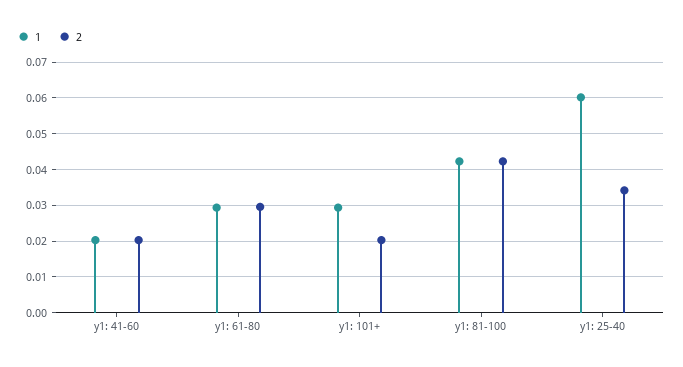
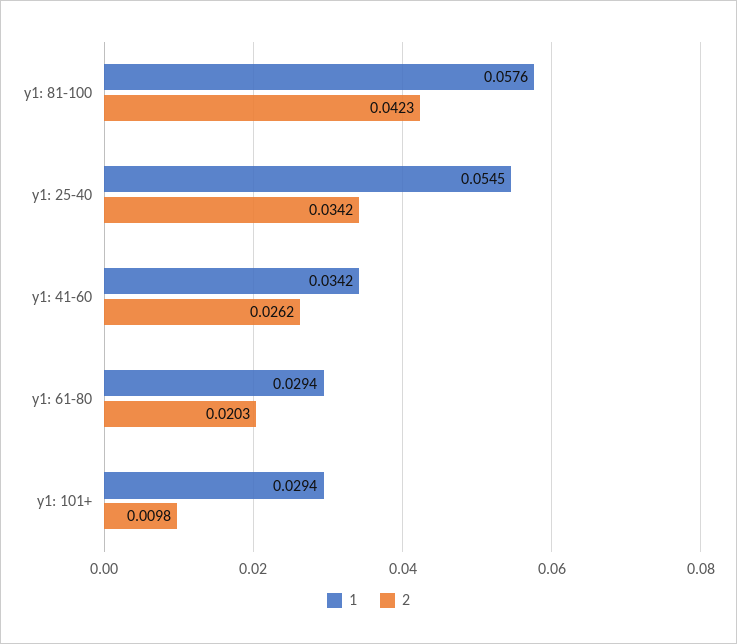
1, y1: 41-60: 0.02 -> 0.0342
2, y1: 41-60: 0.02 -> 0.0262
2, y1: 61-80: 0.03 -> 0.0203
2, y1: 101+: 0.02 -> 0.0098
1, y1: 81-100: 0.042 -> 0.0576
1, y1: 25-40: 0.06 -> 0.0545

